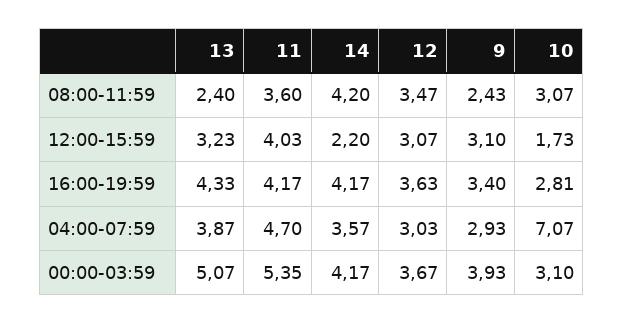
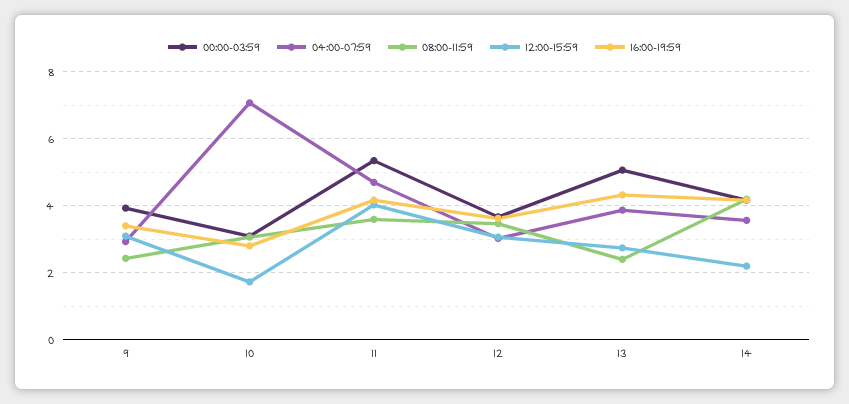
12:00-15:59, 13: 3.23 -> 2.8

